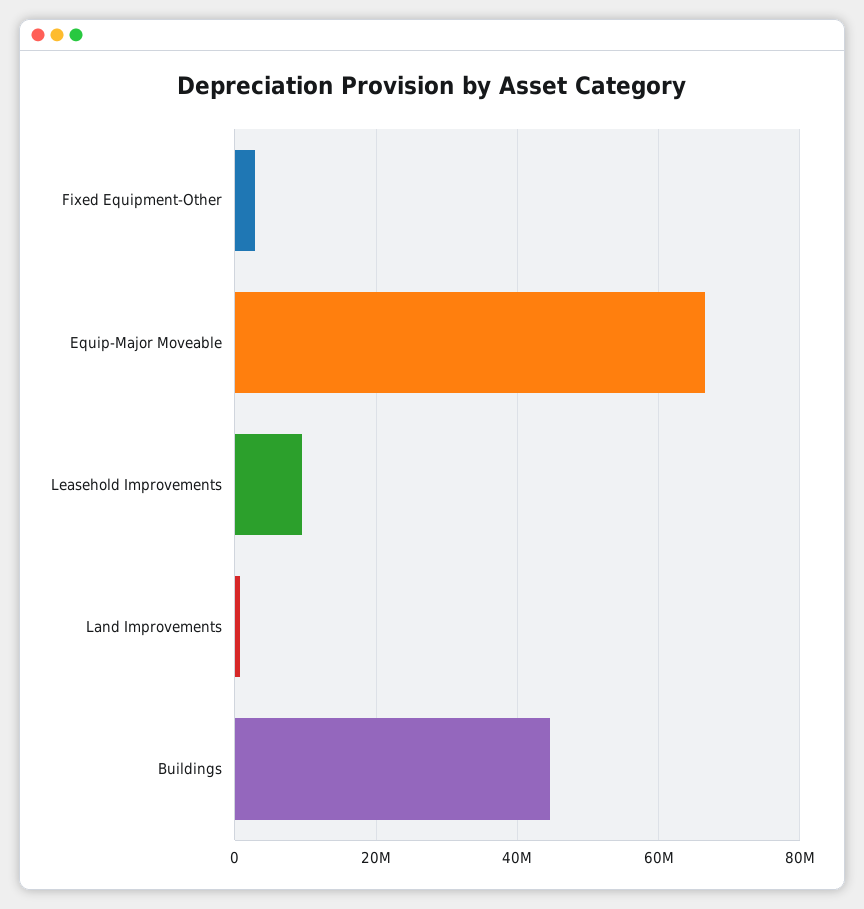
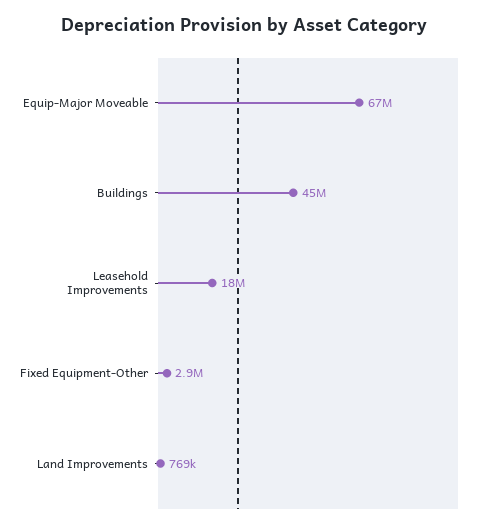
Leasehold Improvements: 10000000 -> 18000000

